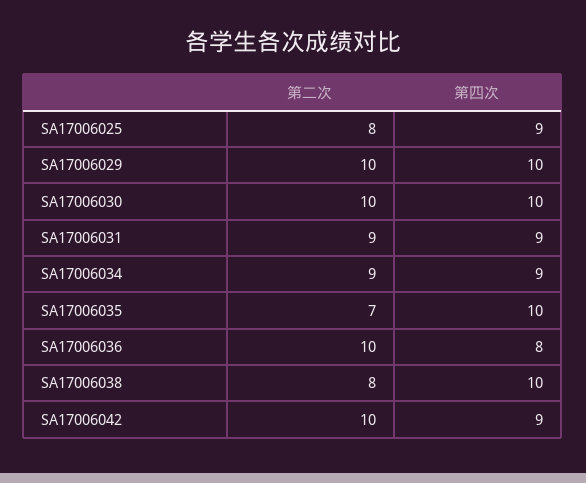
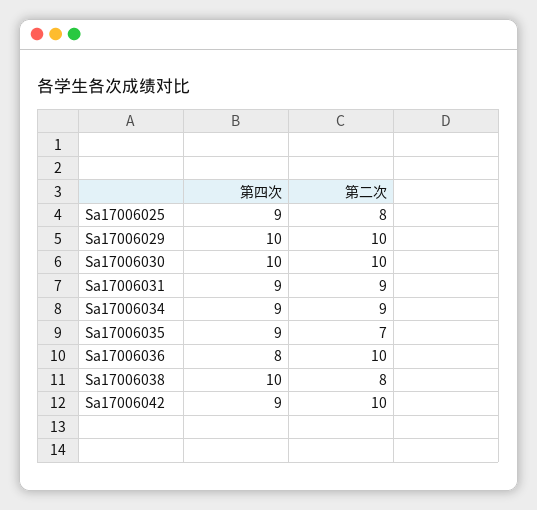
第四次, SA17006035: 10 -> 9

